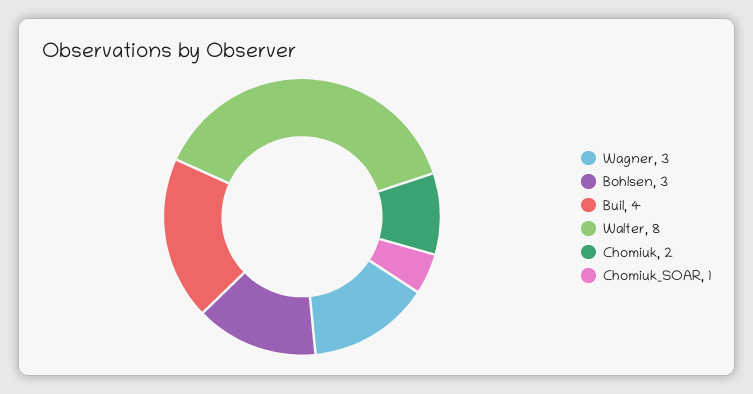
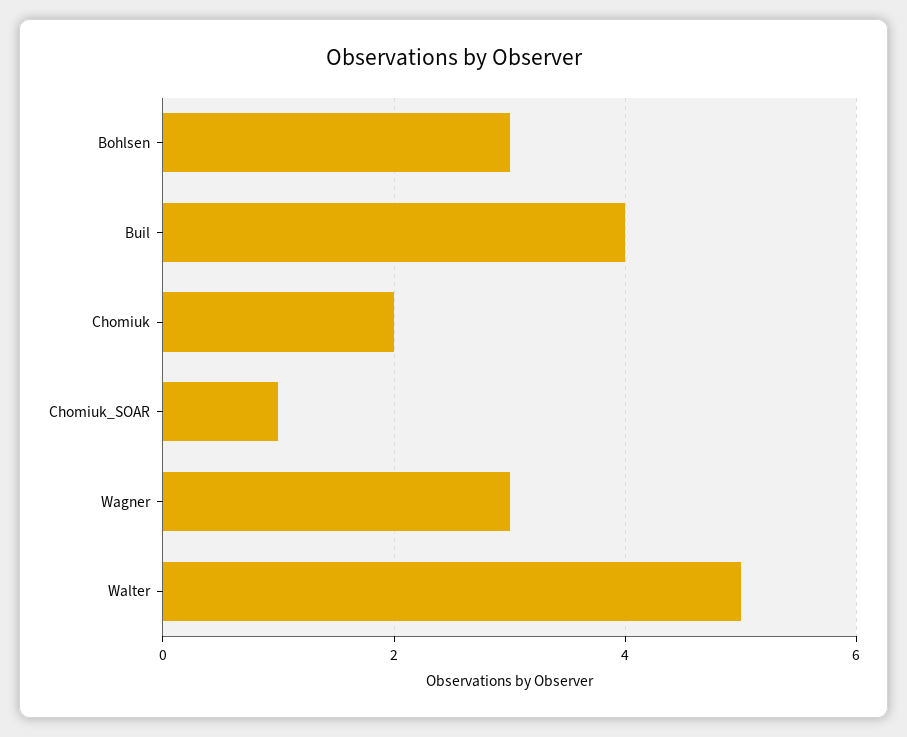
Walter: 8 -> 5

